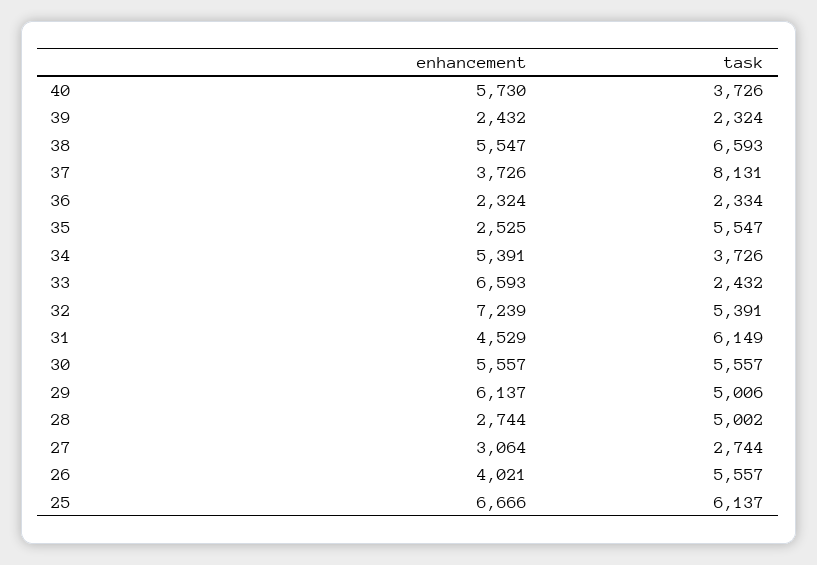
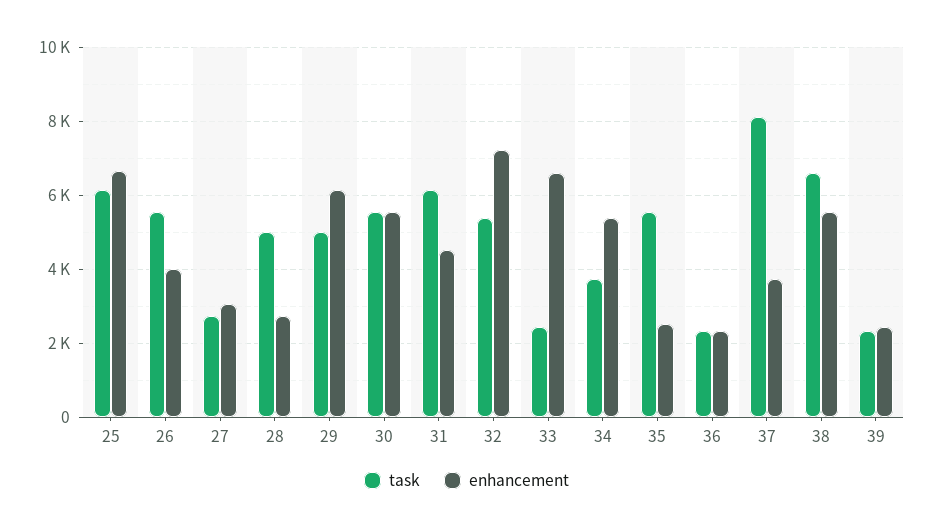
enhancement, 40: 5730 -> none
task, 40: 3726 -> none

